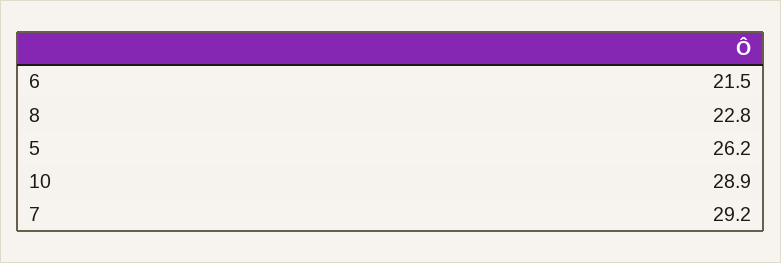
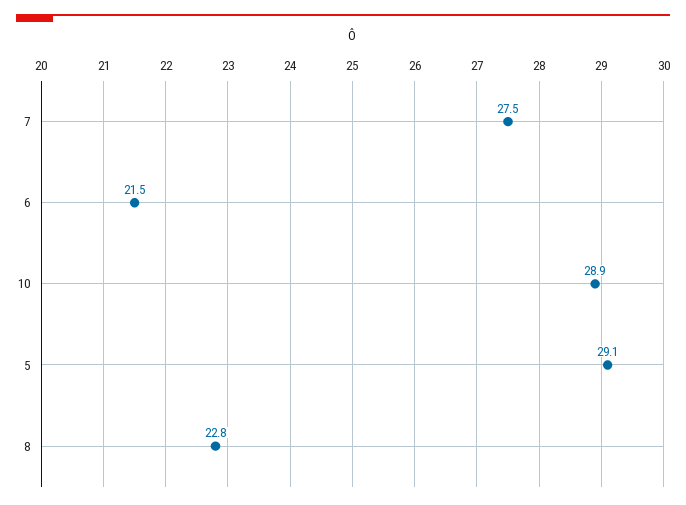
5: 26.2 -> 29.1
7: 29.2 -> 27.5

